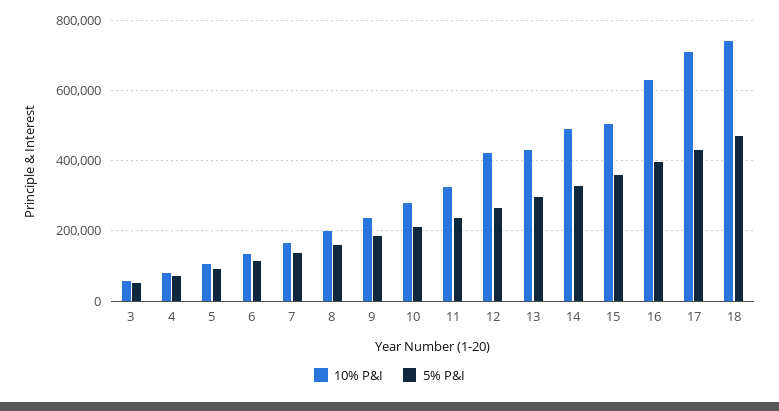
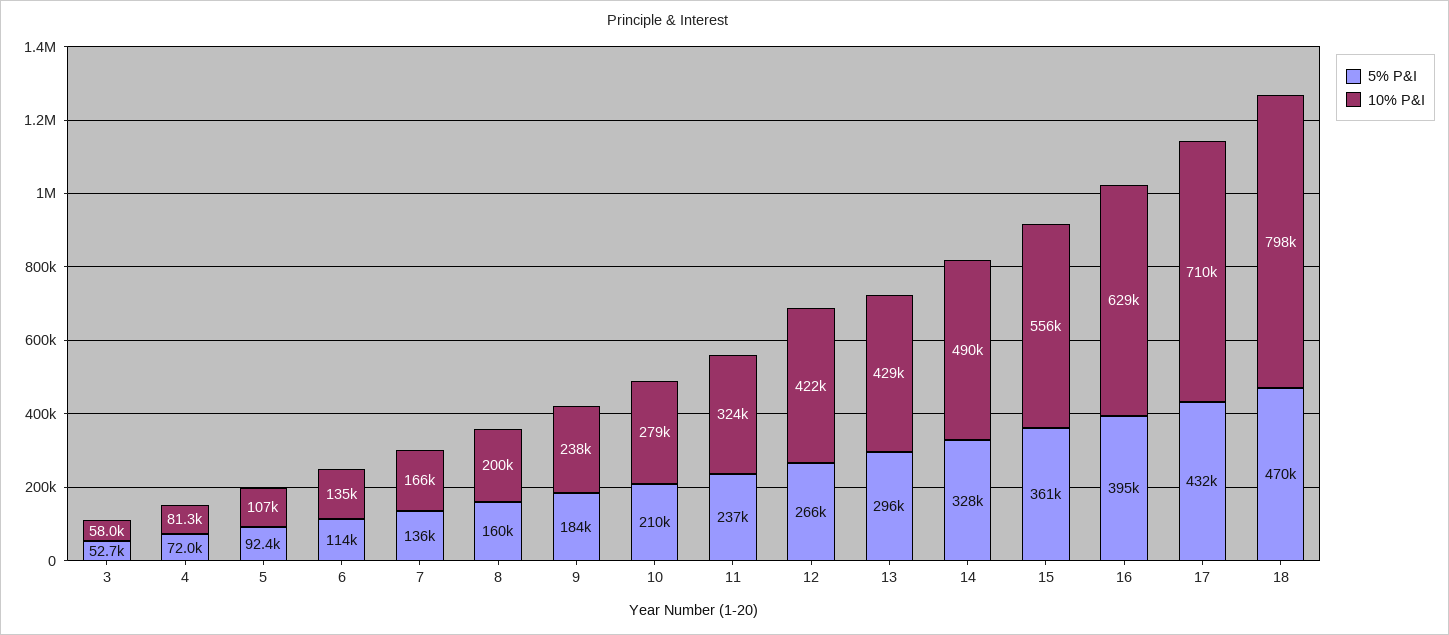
10% P&I, 15: 500000 -> 556000
10% P&I, 18: 740000 -> 798000

